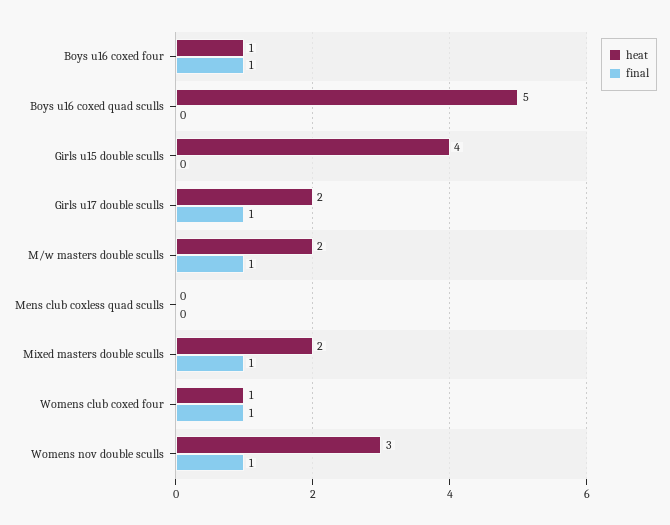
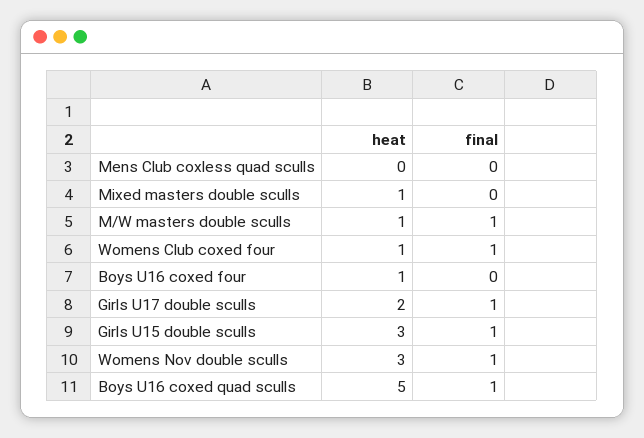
final, Boys u16 coxed four: 1 -> 0
final, Boys u16 coxed quad sculls: 0 -> 1
heat, Girls u15 double sculls: 4 -> 3
final, Girls u15 double sculls: 0 -> 1
heat, M/w masters double sculls: 2 -> 1
heat, Mixed masters double sculls: 2 -> 1
final, Mixed masters double sculls: 1 -> 0

